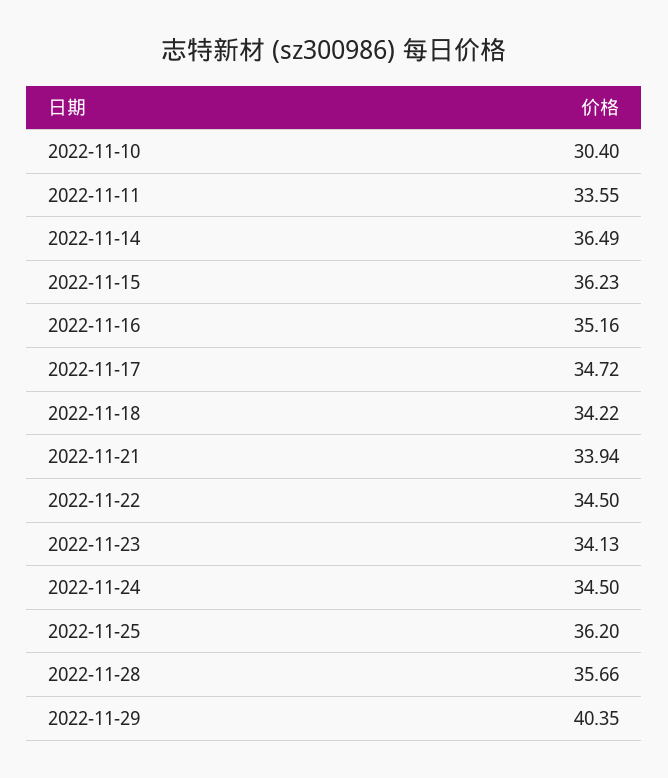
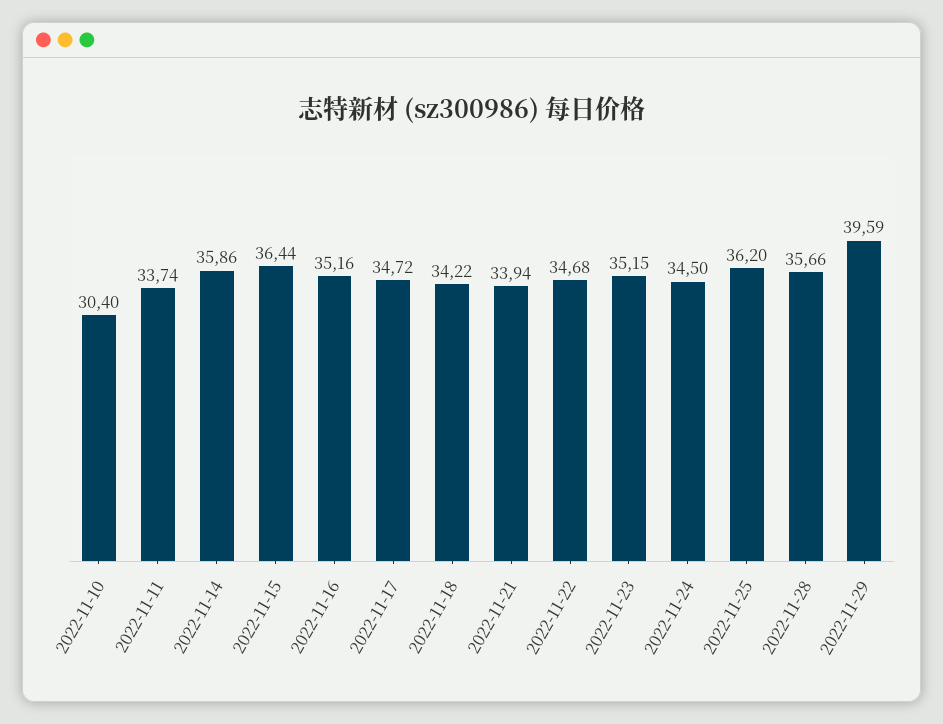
2022-11-11: 33.55 -> 33.74
2022-11-14: 36.49 -> 35.86
2022-11-15: 36.23 -> 36.44
2022-11-22: 34.5 -> 34.68
2022-11-23: 34.13 -> 35.15
2022-11-29: 40.35 -> 39.59

